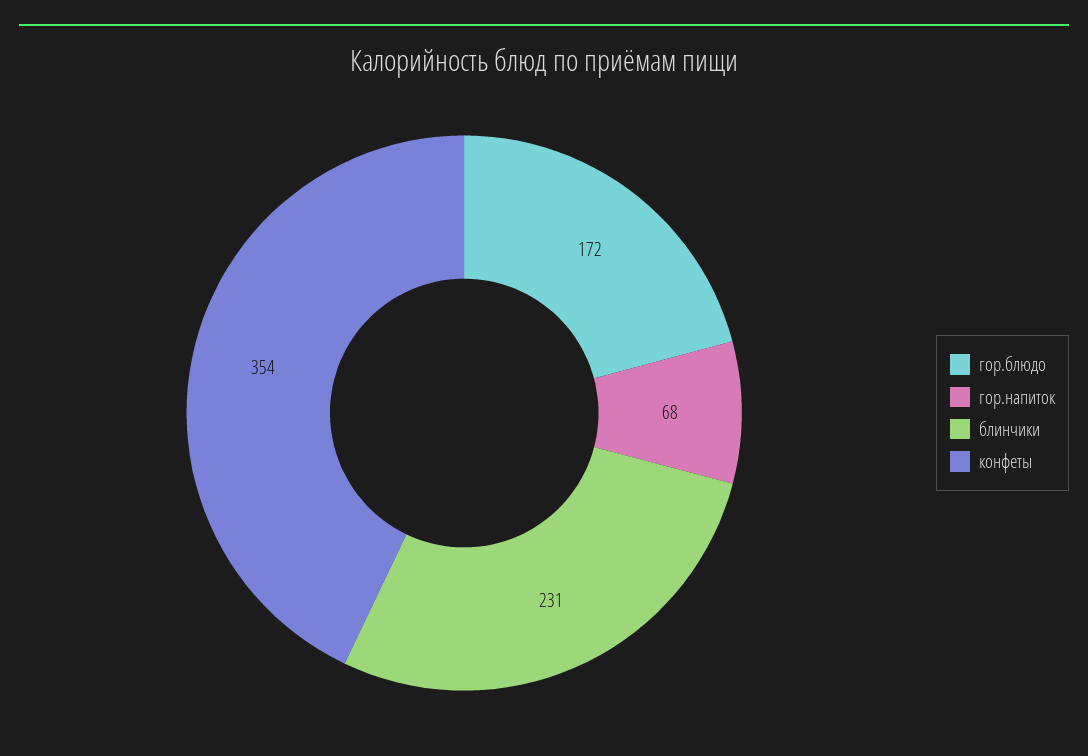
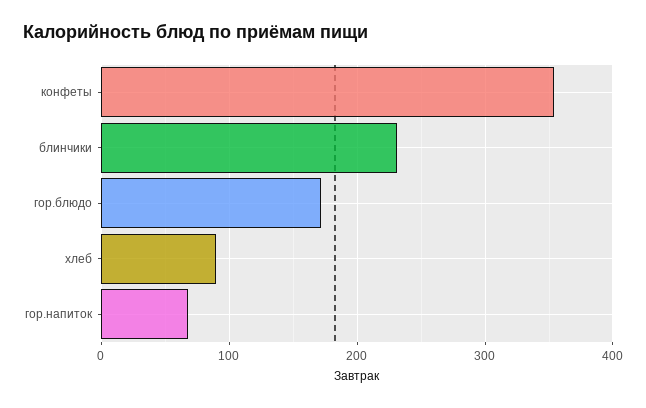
хлеб: none -> 90

